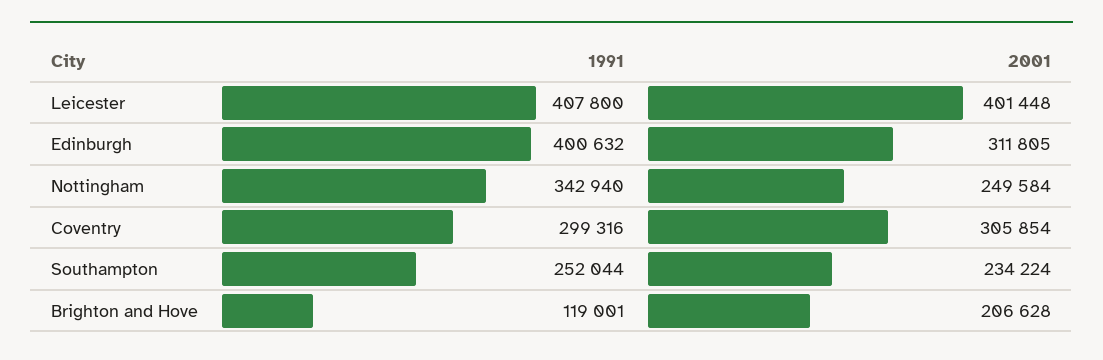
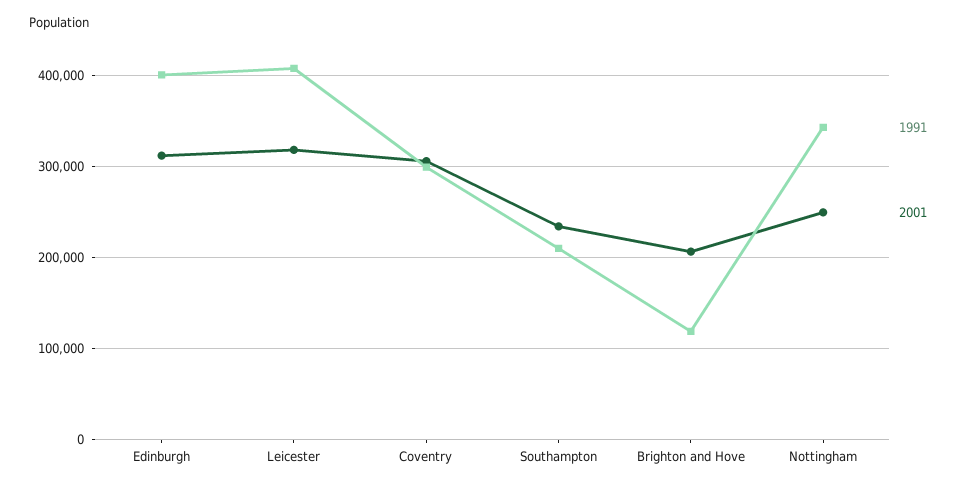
2001, Leicester: 401448 -> 320000
1991, Southampton: 252044 -> 210000

